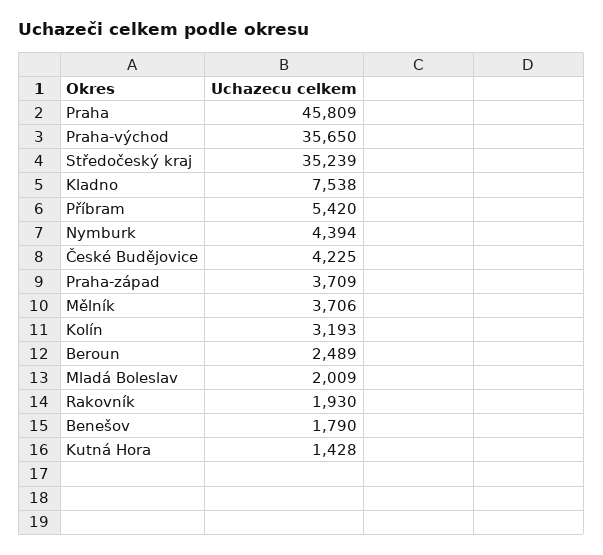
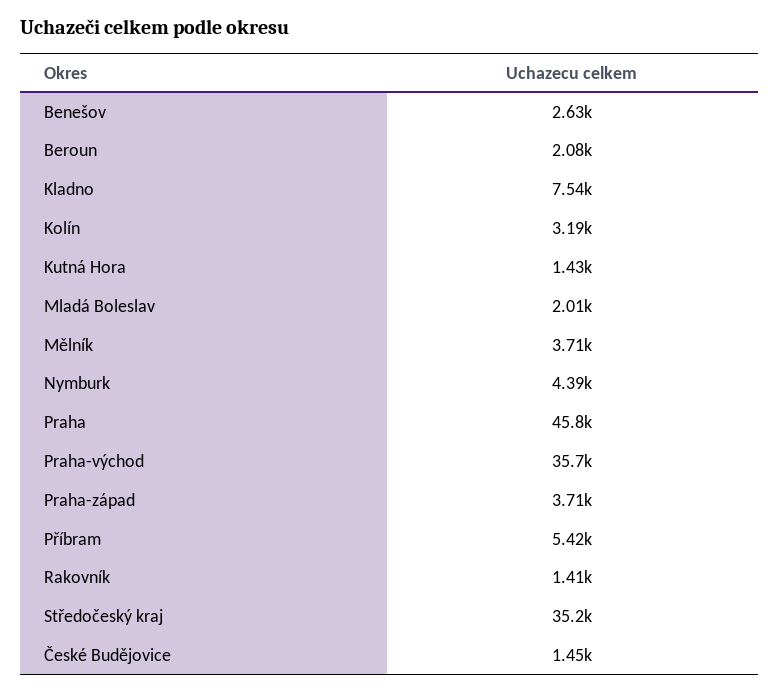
České Budějovice: 4225 -> 1450
Beroun: 2489 -> 2080
Rakovník: 1930 -> 1410
Benešov: 1790 -> 2630

